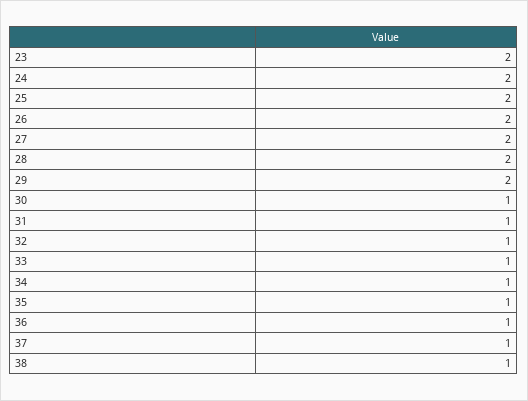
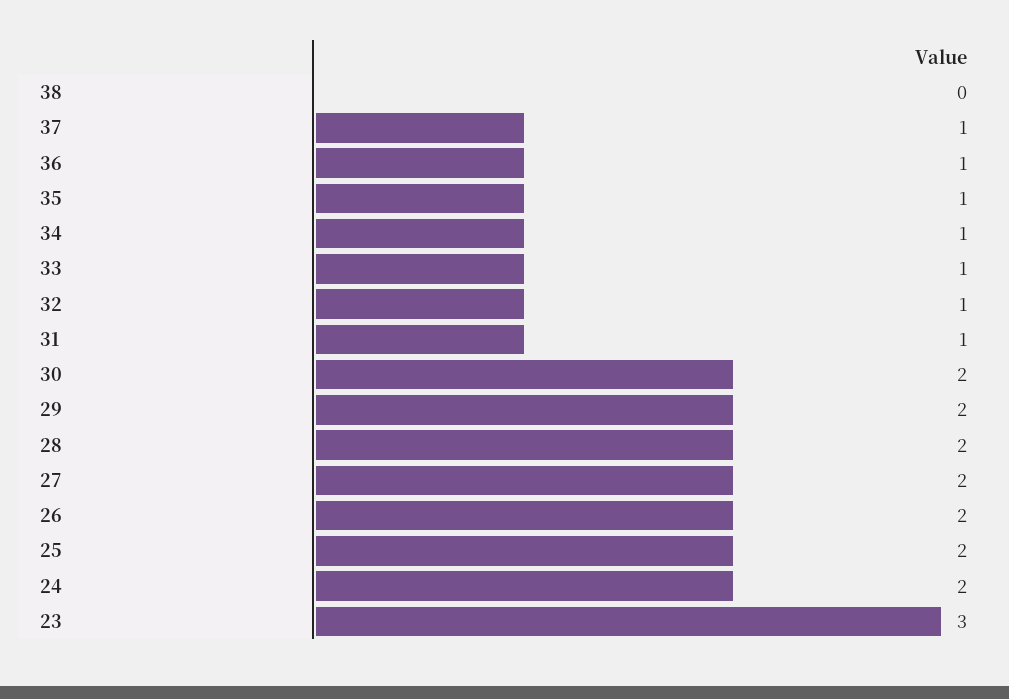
23: 2 -> 3
30: 1 -> 2
38: 1 -> 0

